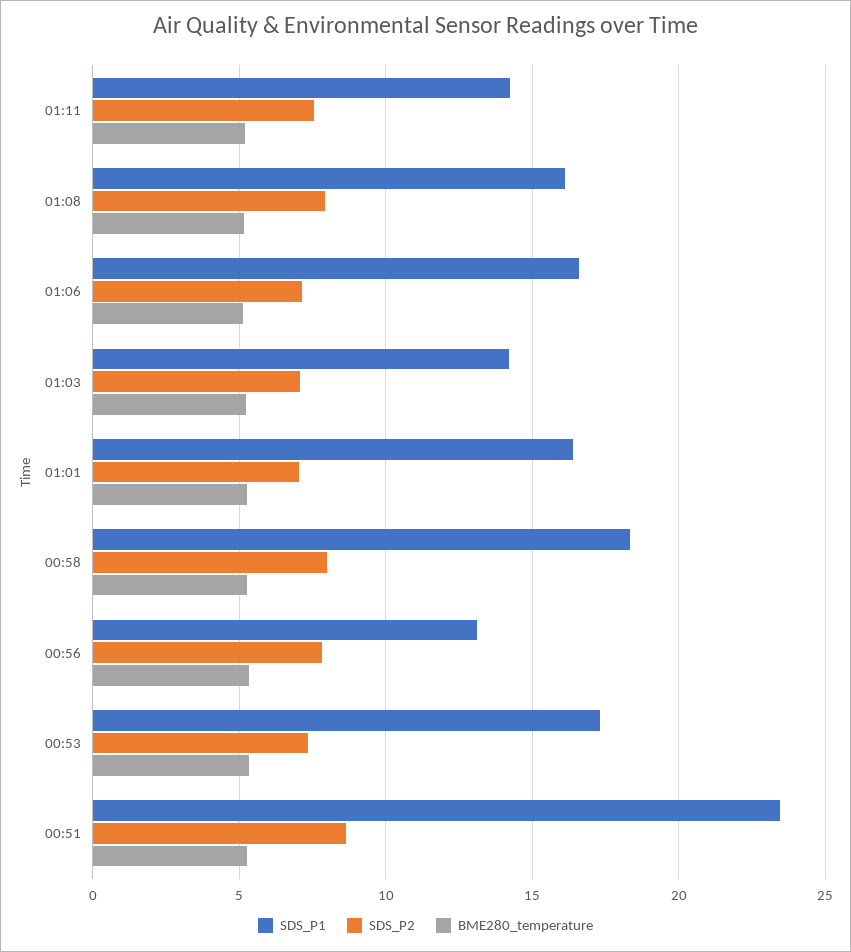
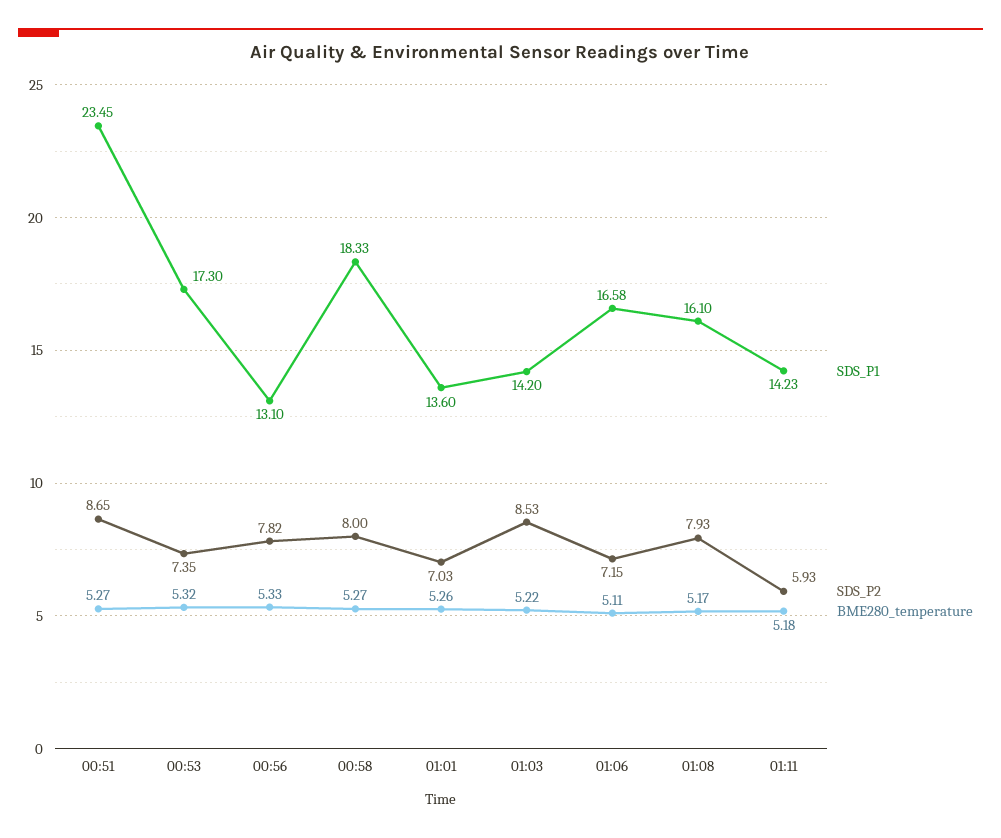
SDS_P2, 01:11: 7.5 -> 5.93
SDS_P2, 01:03: 7 -> 8.53
SDS_P1, 01:01: 16.5 -> 13.6

